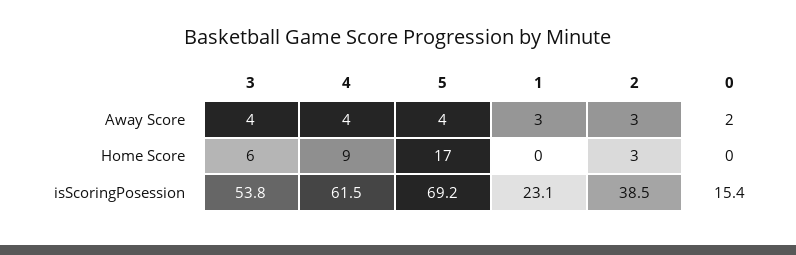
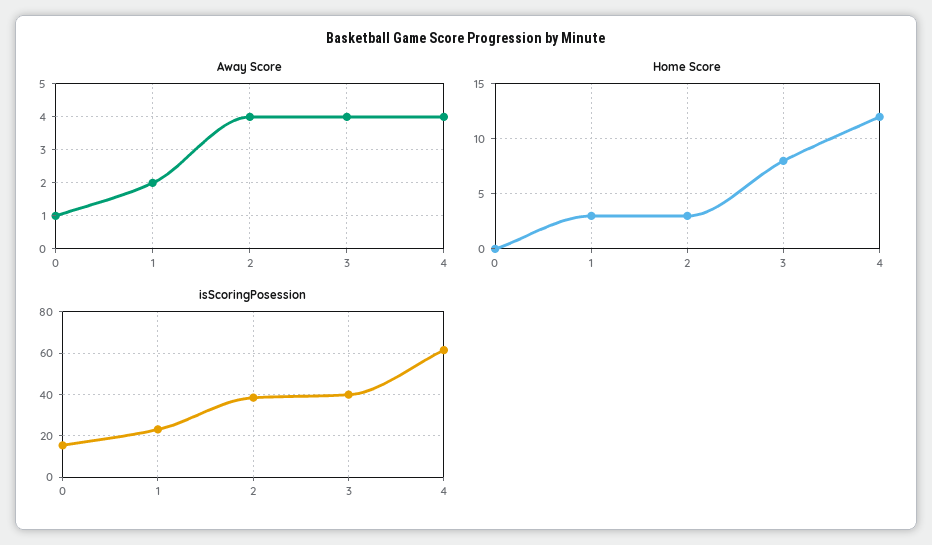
Away Score, 5: 4 -> none
Away Score, 1: 3 -> 2
Away Score, 2: 3 -> 4
Away Score, 0: 2 -> 1
Home Score, 3: 6 -> 8
Home Score, 4: 9 -> 12
Home Score, 5: 17 -> none
Home Score, 1: 0 -> 3
isScoringPosession, 3: 53.8 -> 40
isScoringPosession, 5: 69.2 -> none

